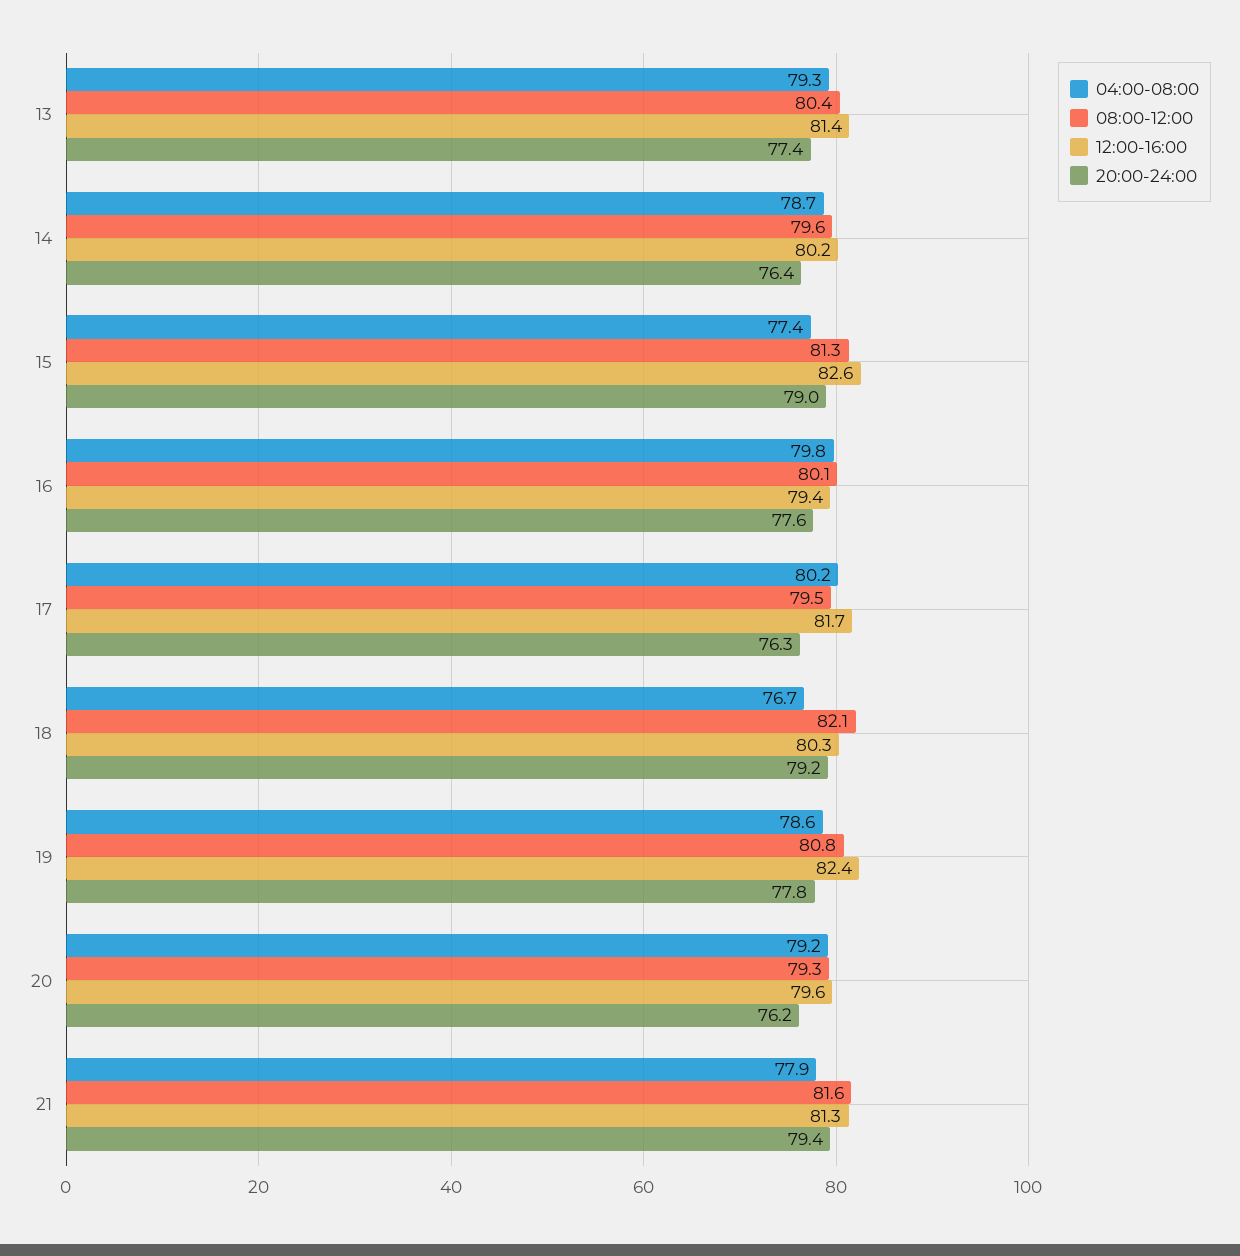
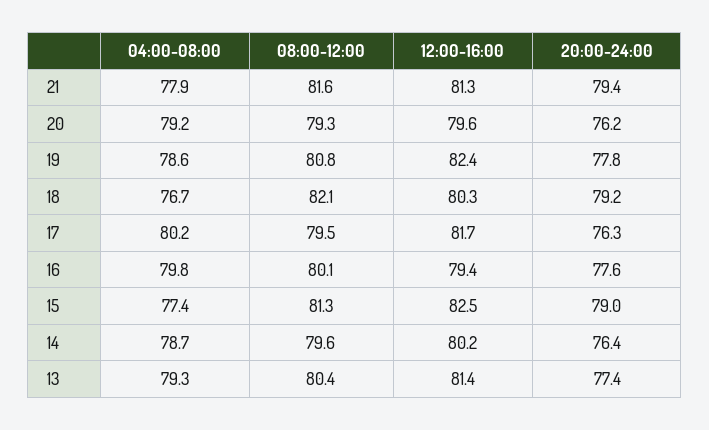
12:00-16:00, 15: 82.6 -> 82.5

